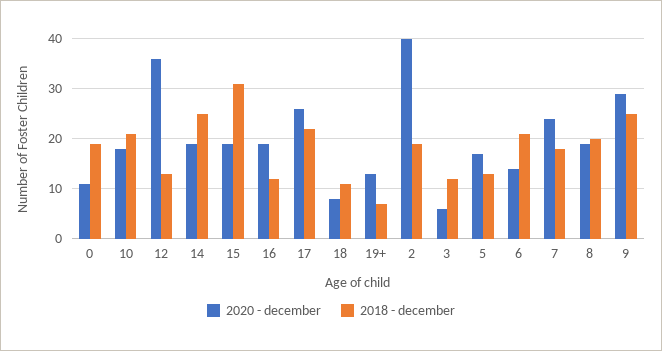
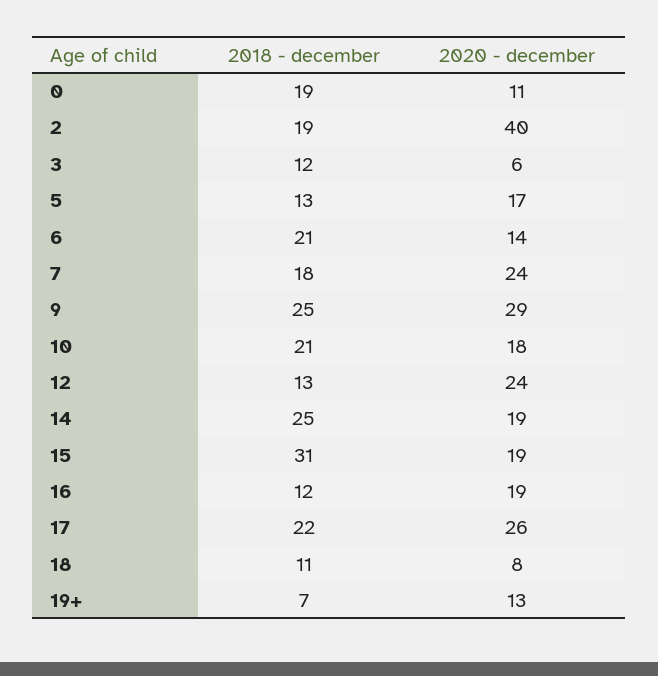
2020 - december, 12: 35 -> 24
2020 - december, 8: 20 -> none
2018 - december, 8: 20 -> none

